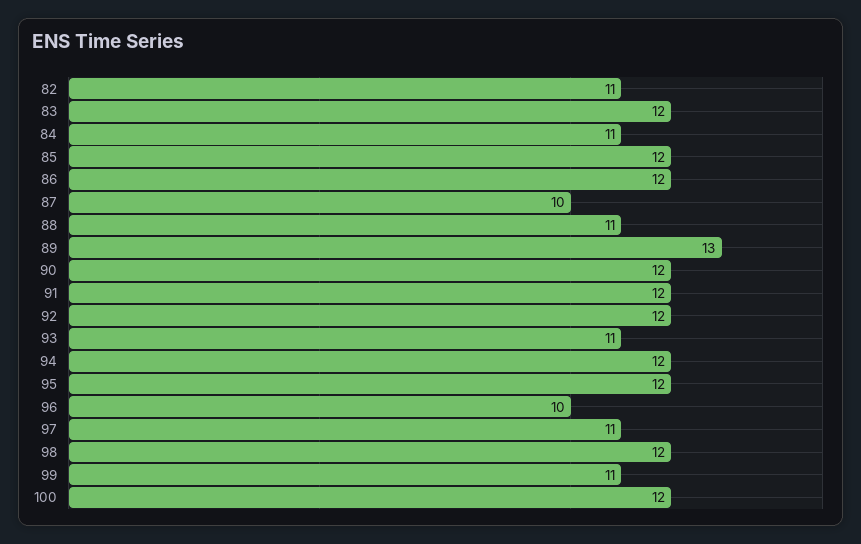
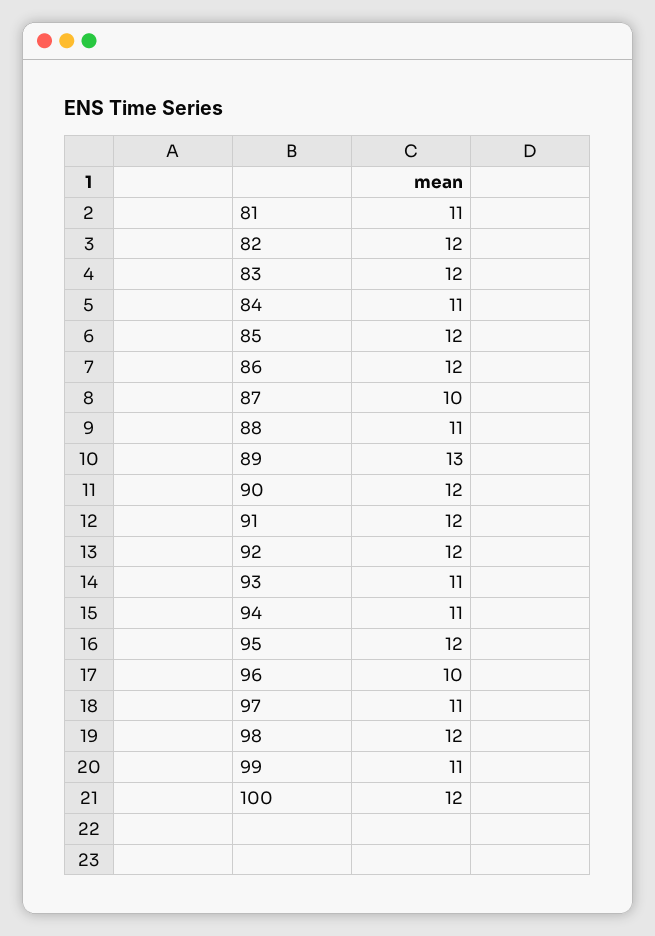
82: 11 -> 12
94: 12 -> 11
81: none -> 11

